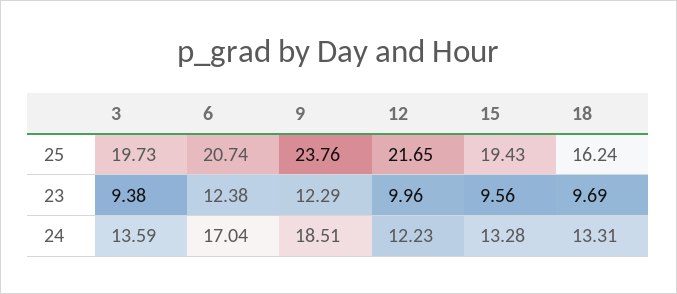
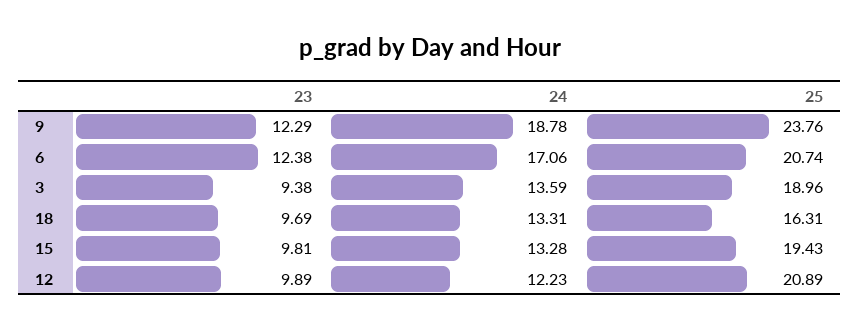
3, 25: 19.73 -> 18.96
12, 25: 21.65 -> 20.89
18, 25: 16.24 -> 16.31
12, 23: 9.96 -> 9.89
15, 23: 9.56 -> 9.81
6, 24: 17.04 -> 17.06
9, 24: 18.51 -> 18.78

